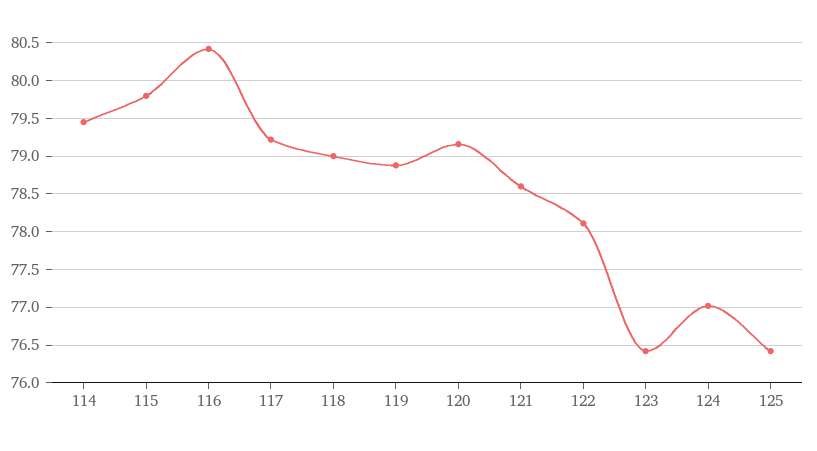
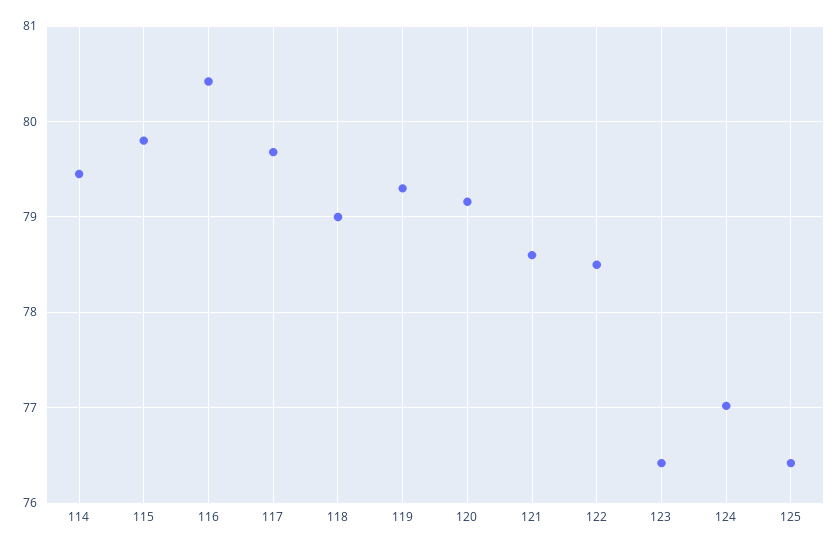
117: 79.2 -> 79.7
119: 78.9 -> 79.3
122: 78.1 -> 78.5

